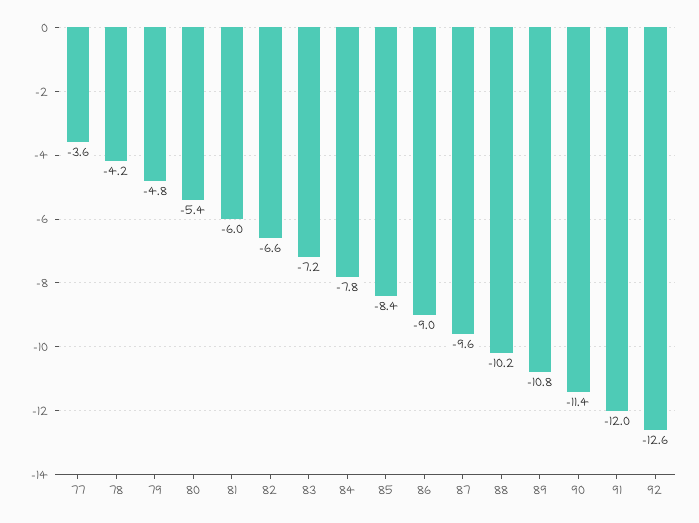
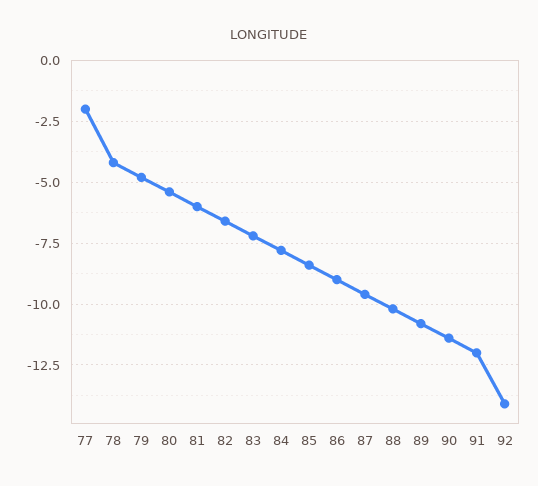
77: -3.6 -> -2
92: -12.6 -> -14

